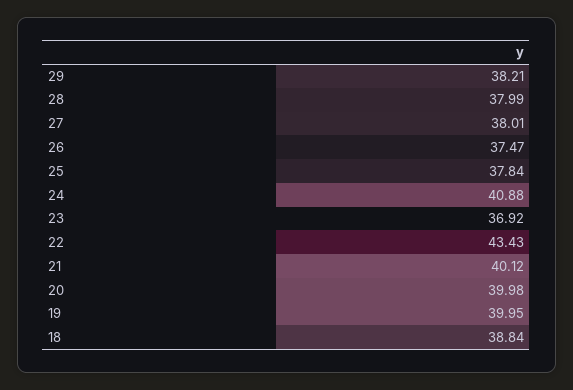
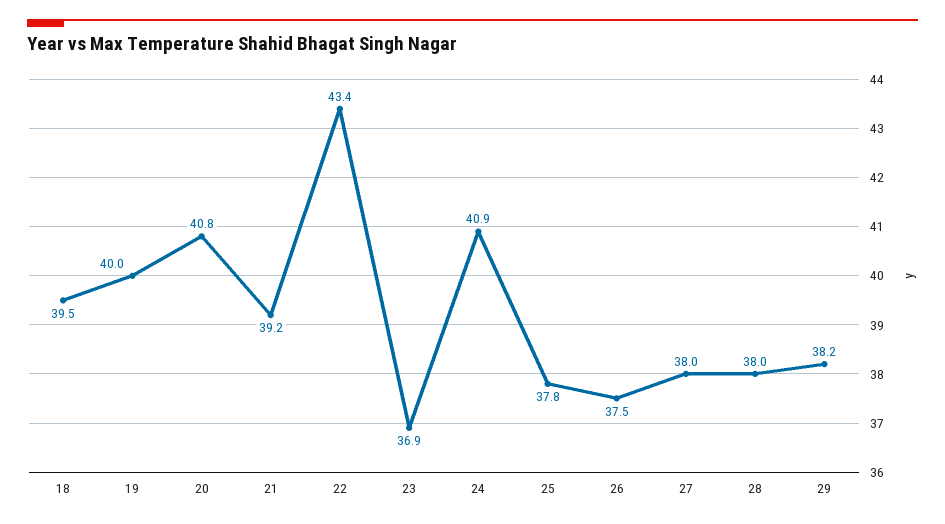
21: 40.12 -> 39.2
20: 39.98 -> 40.8
18: 38.84 -> 39.5

